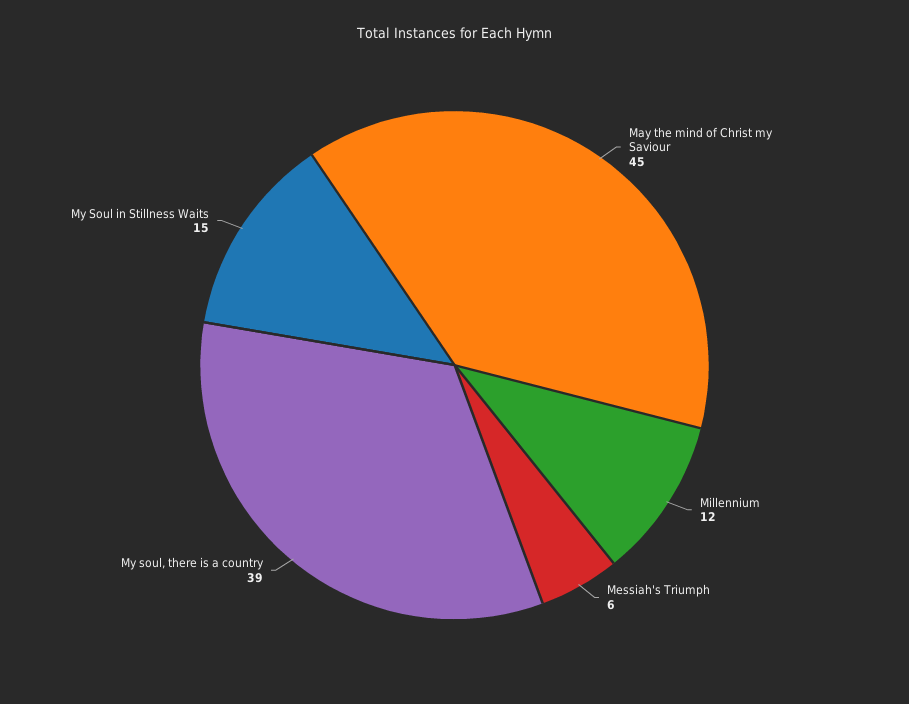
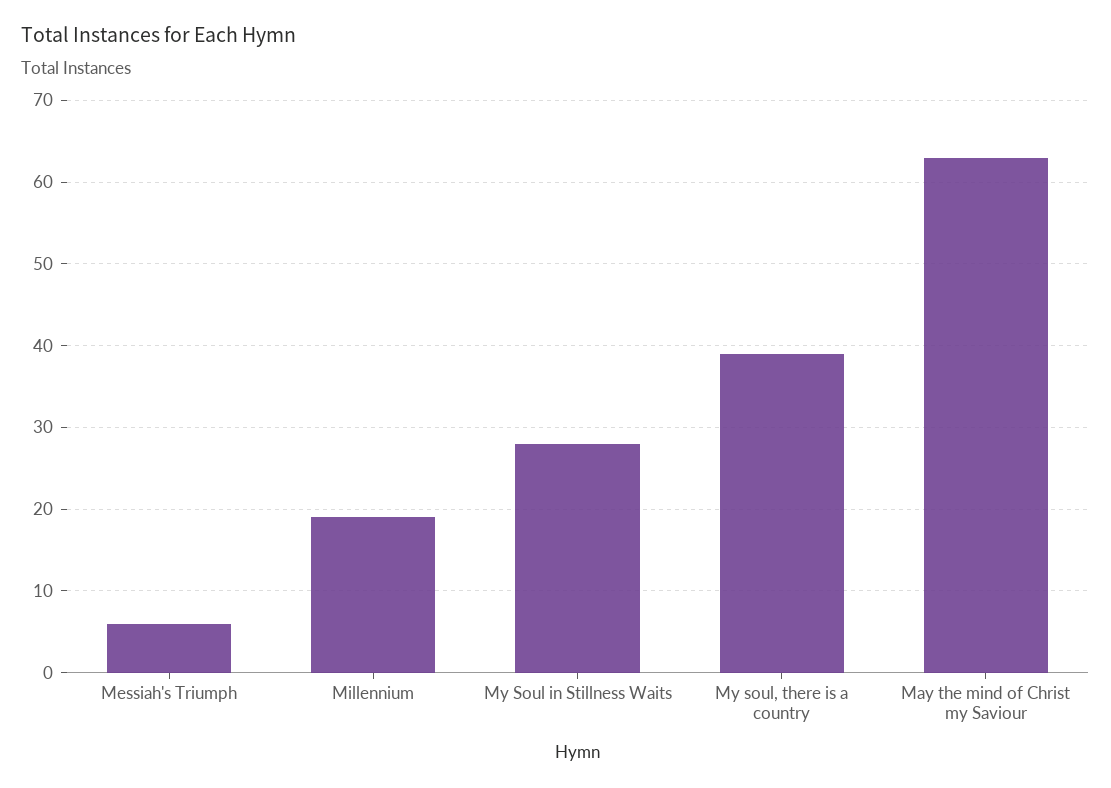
May the mind of Christ my Saviour: 45 -> 63
Millennium: 12 -> 19
My Soul in Stillness Waits: 15 -> 28

